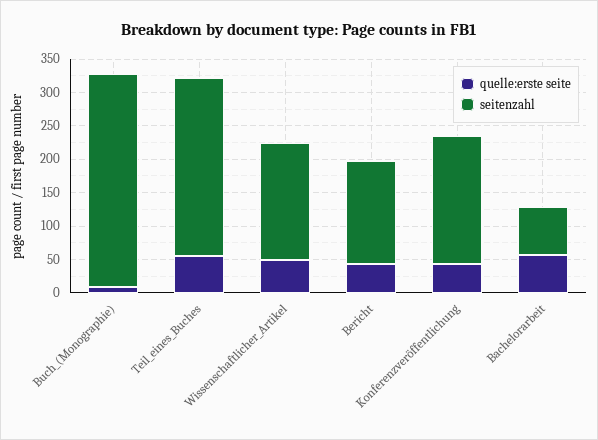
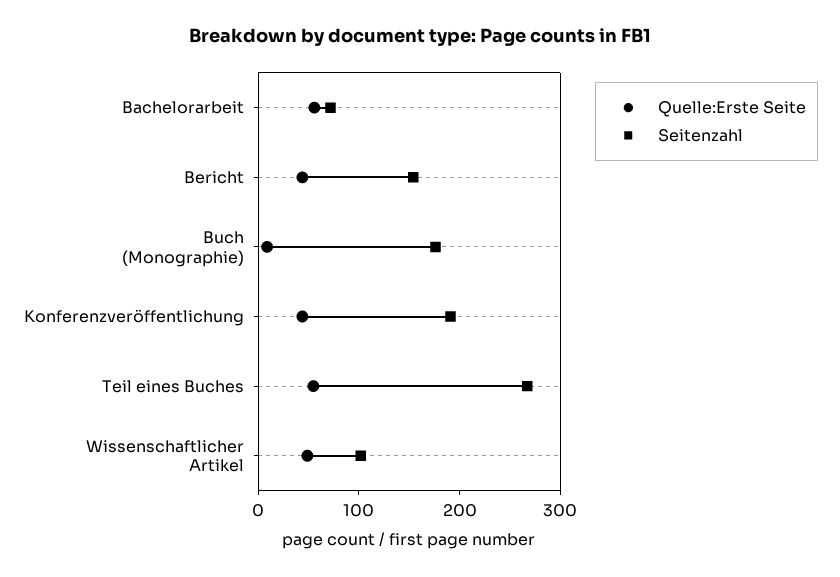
seitenzahl, Buch_(Monographie): 325 -> 180
seitenzahl, Wissenschaftlicher_Artikel: 175 -> 100

